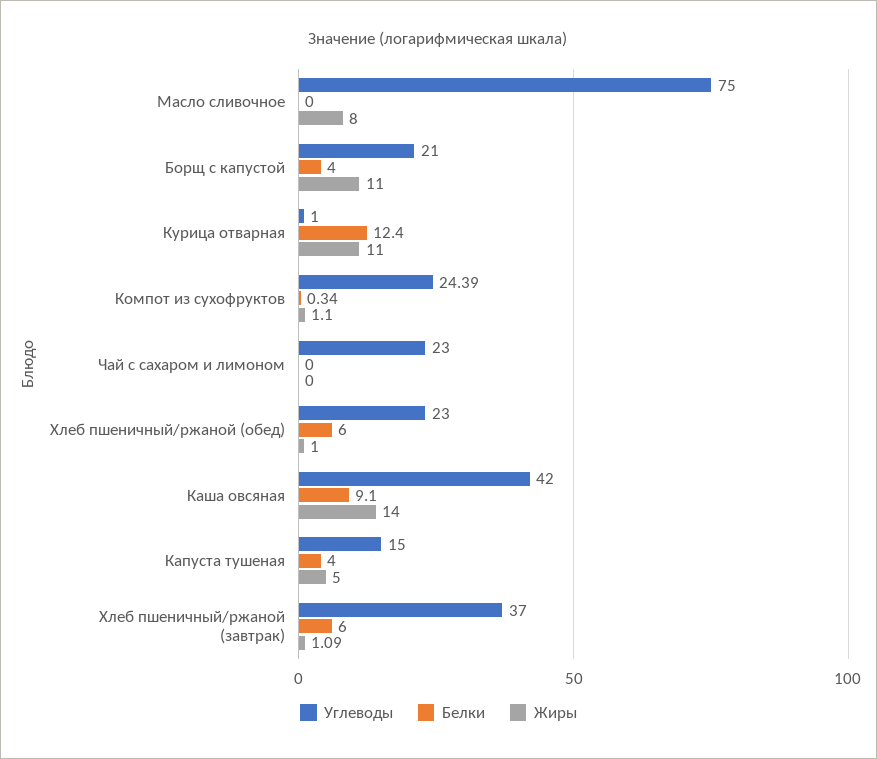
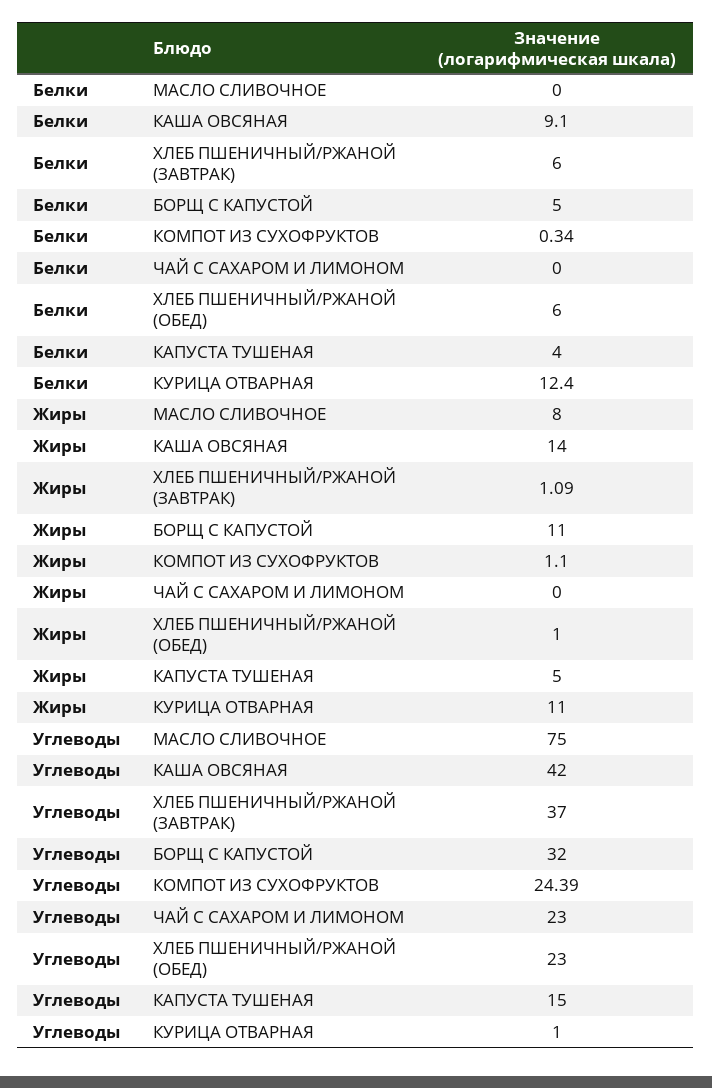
Углеводы, Борщ с капустой: 21 -> 32
Белки, Борщ с капустой: 4 -> 5

